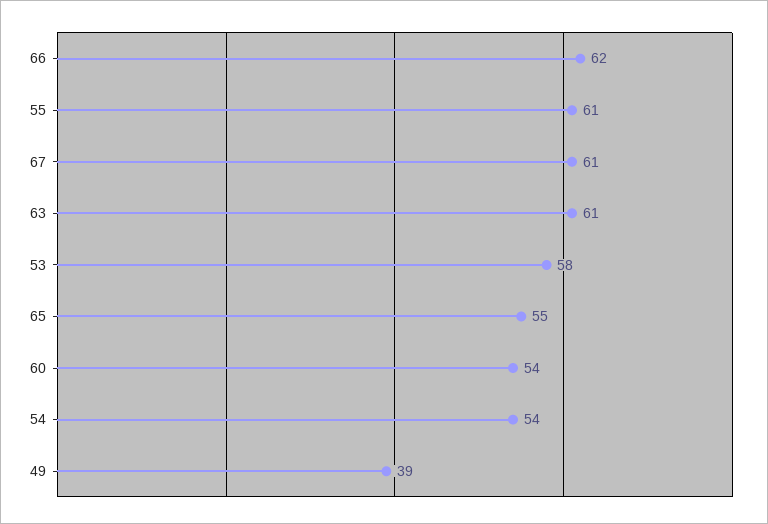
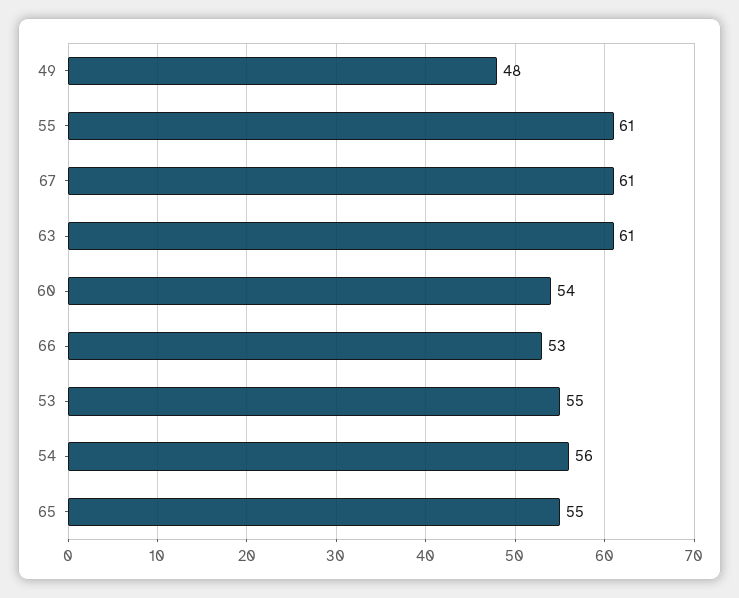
66: 62 -> 53
53: 58 -> 55
54: 54 -> 56
49: 39 -> 48

